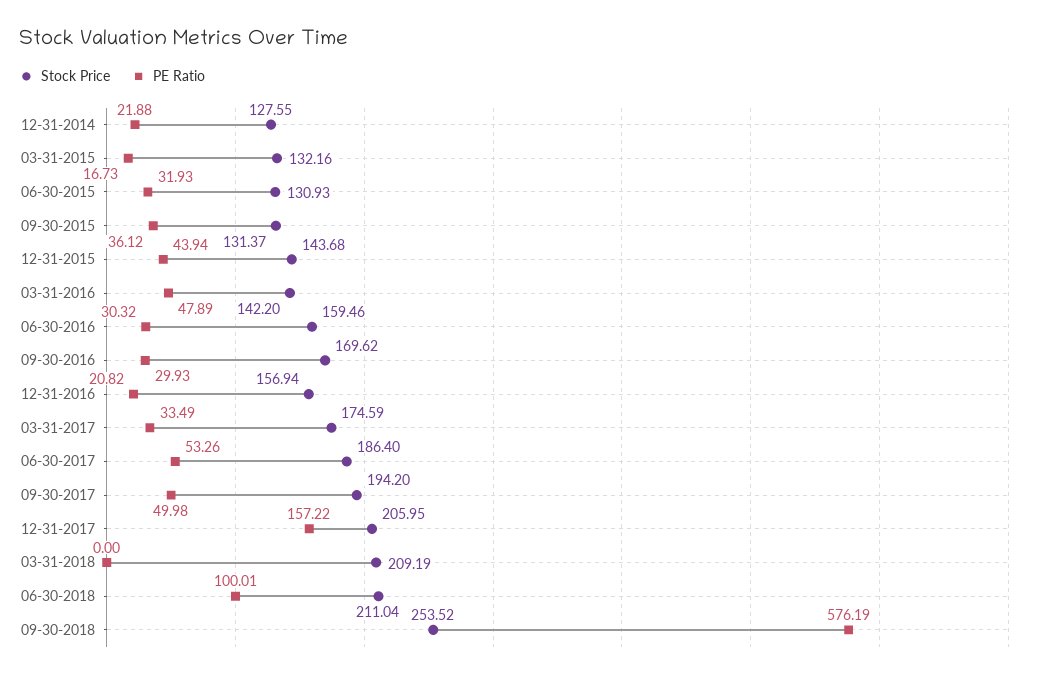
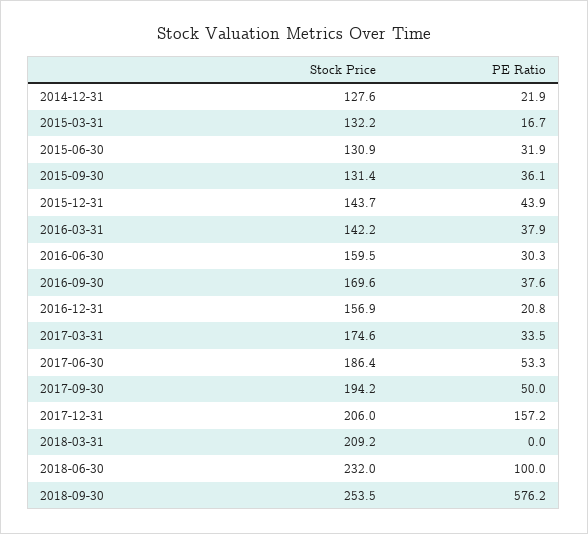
PE Ratio, 03-31-2016: 47.89 -> 37.9
PE Ratio, 09-30-2016: 29.93 -> 37.6
Stock Price, 06-30-2018: 211.04 -> 232

